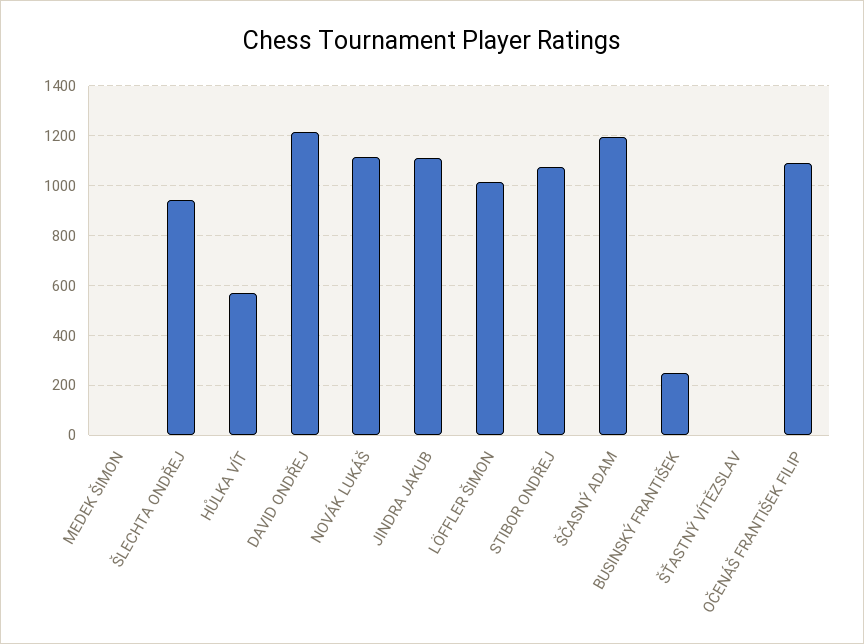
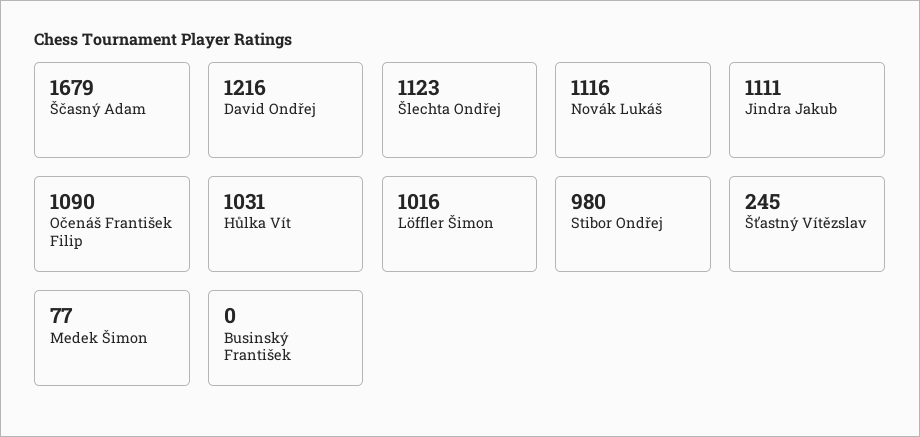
MEDEK ŠIMON: 0 -> 77
ŠLECHTA ONDŘEJ: 950 -> 1123
HŮLKA VÍT: 575 -> 1031
STIBOR ONDŘEJ: 1075 -> 980
ŠČASNÝ ADAM: 1200 -> 1679
BUSINSKÝ FRANTIŠEK: 250 -> 0
ŠŤASTNÝ VÍTĚZSLAV: 0 -> 245

